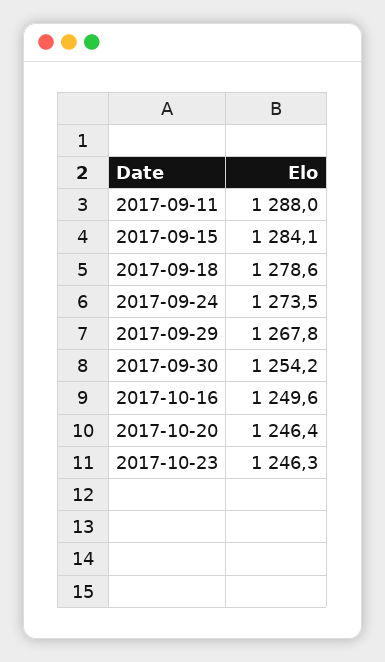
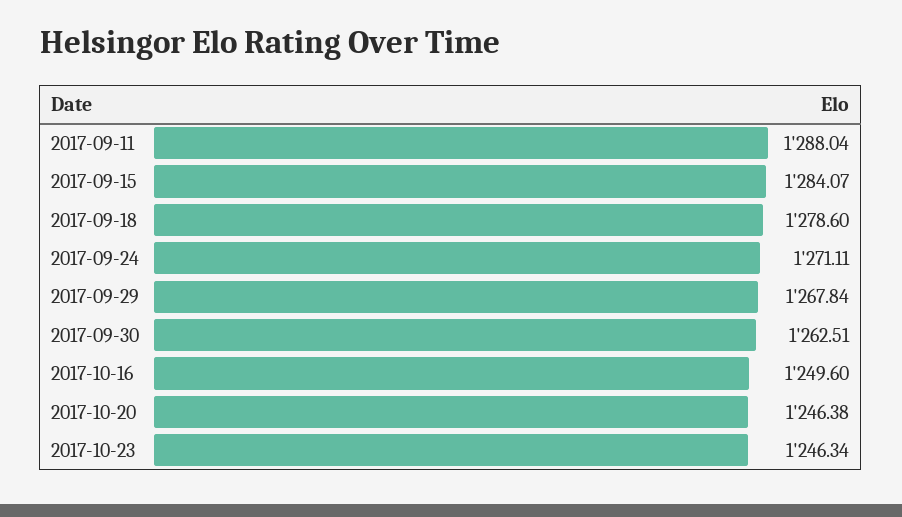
2017-09-24: 1273.5 -> 1271.11
2017-09-30: 1254.2 -> 1262.51

